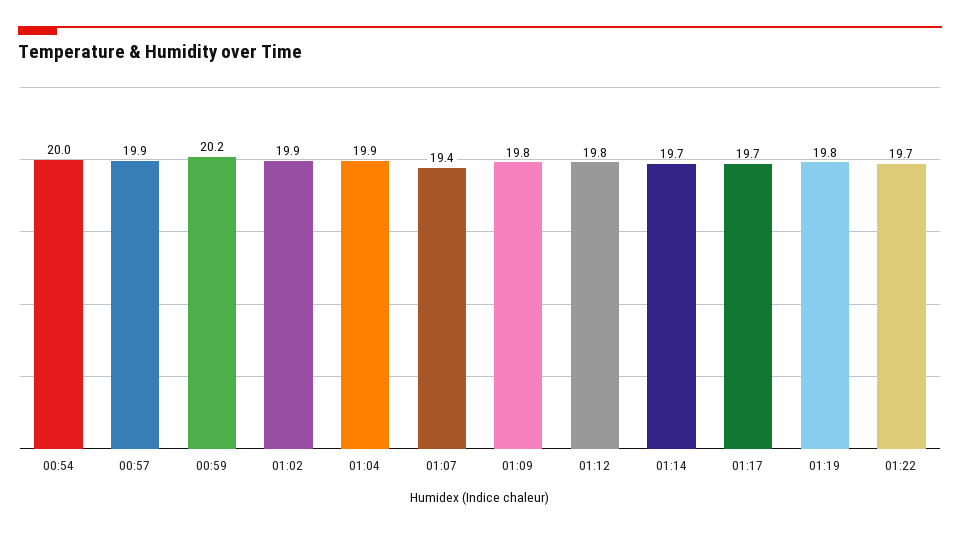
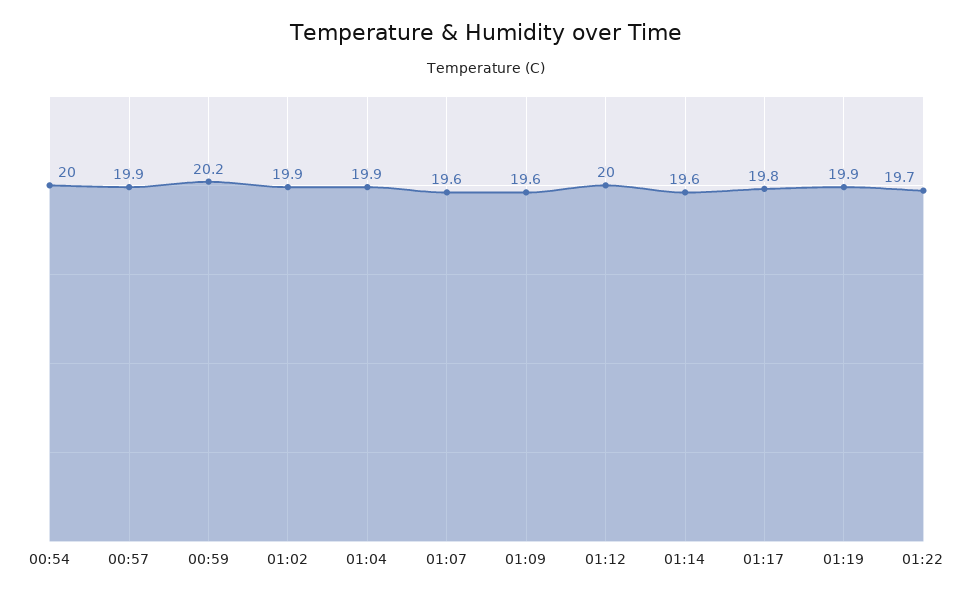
01:07: 19.4 -> 19.6
01:09: 19.8 -> 19.6
01:12: 19.8 -> 20
01:14: 19.7 -> 19.6
01:17: 19.7 -> 19.8
01:19: 19.8 -> 19.9

